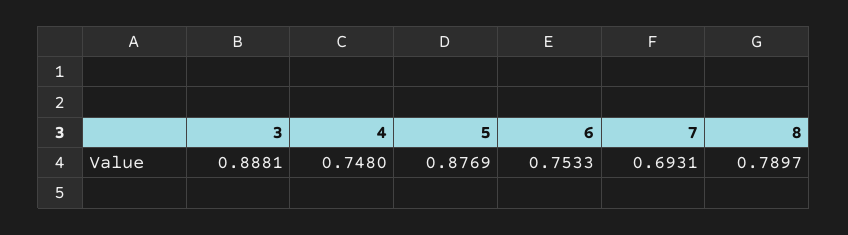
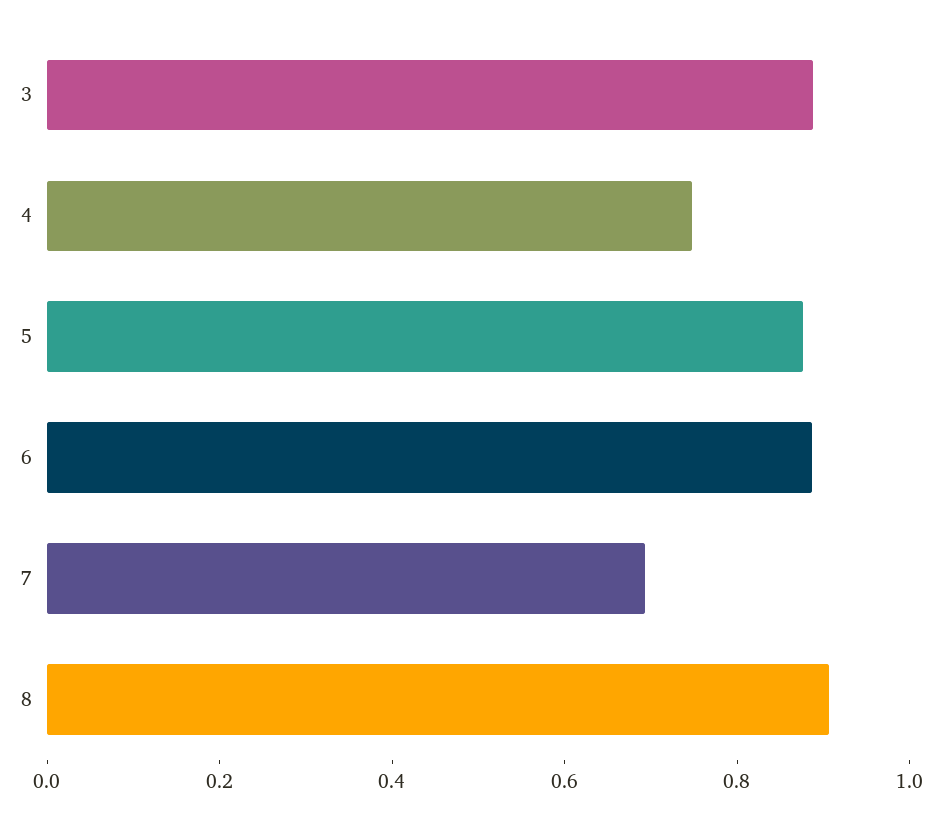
6: 0.7533 -> 0.9
8: 0.7897 -> 0.9

